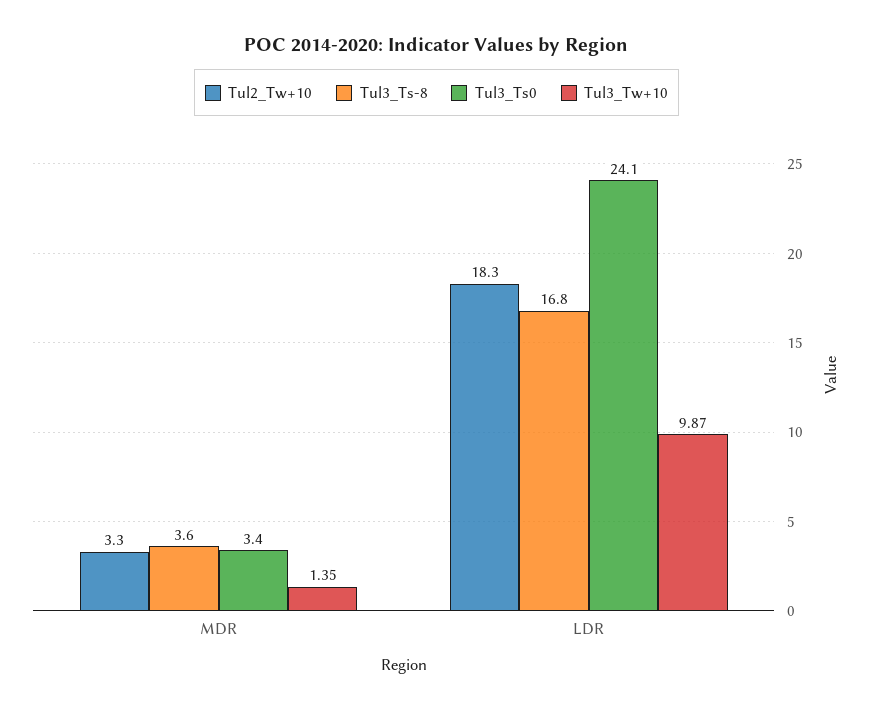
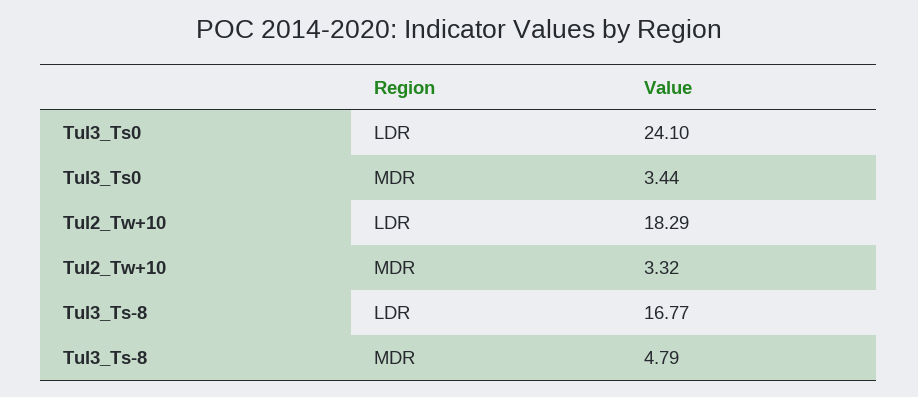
Tul3_Ts-8, MDR: 3.6 -> 4.79
Tul3_Tw+10, MDR: 1.35 -> none
Tul3_Tw+10, LDR: 9.87 -> none

